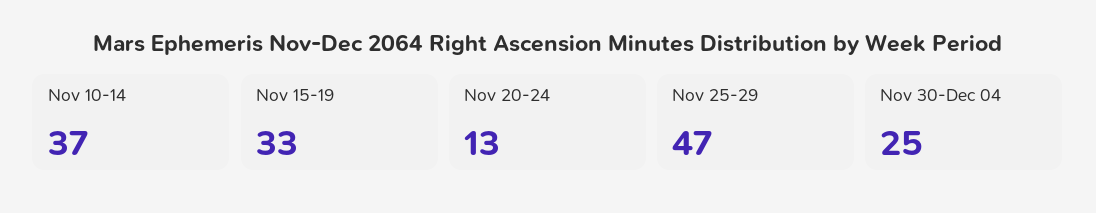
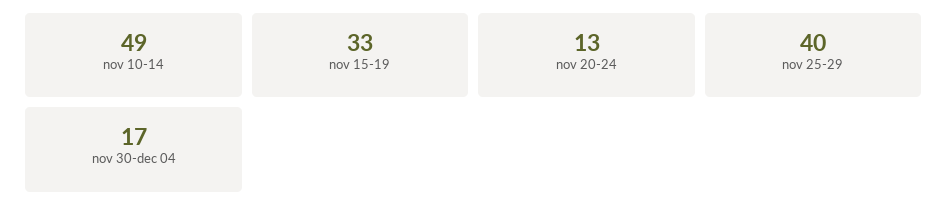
Nov 10-14: 37 -> 49
Nov 25-29: 47 -> 40
Nov 30-Dec 04: 25 -> 17

